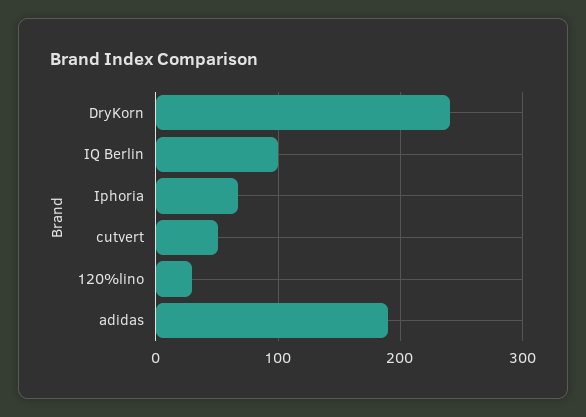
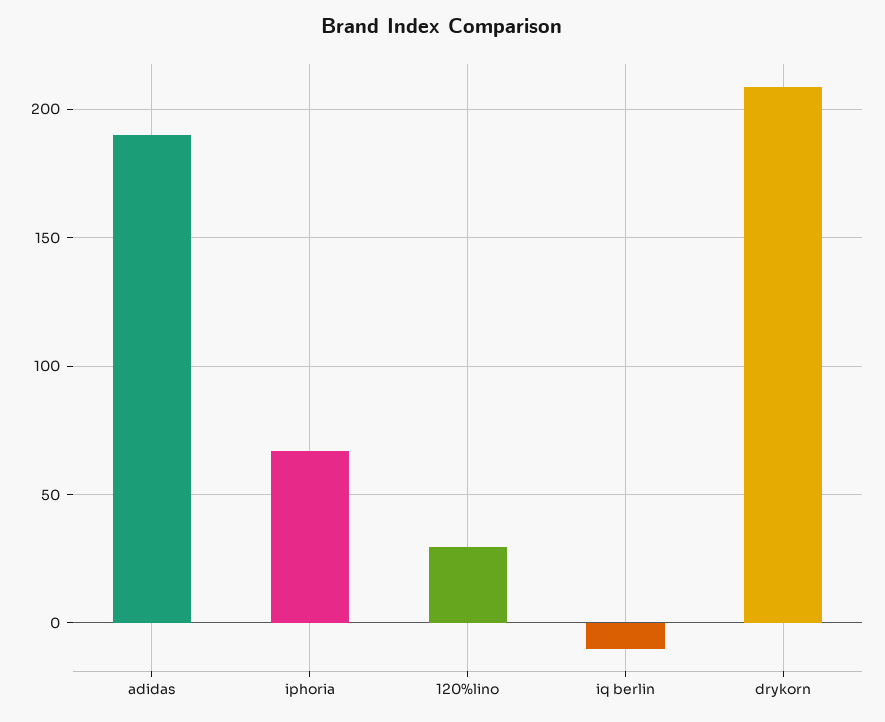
DryKorn: 240 -> 210
IQ Berlin: 100 -> -10
cutvert: 50 -> none

